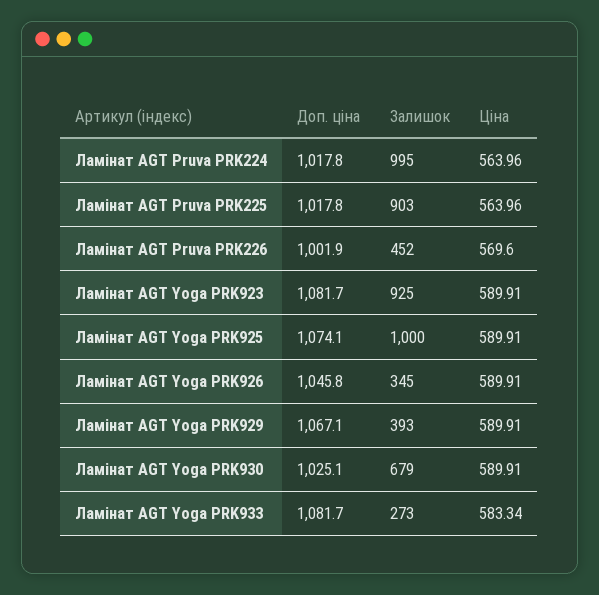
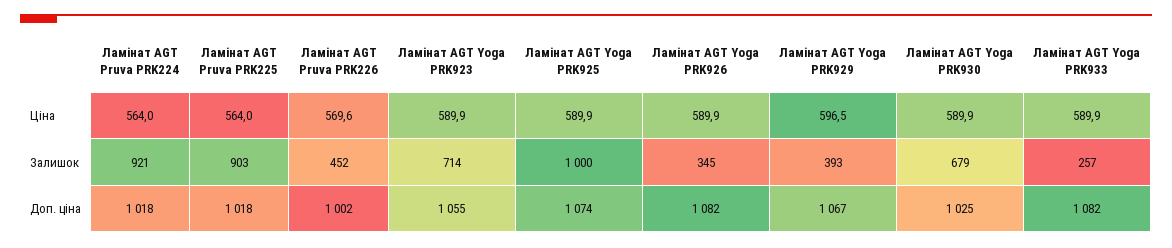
Залишок, Ламінат AGT Pruva PRK224: 995 -> 921
Доп. ціна, Ламінат AGT Yoga PRK923: 1081.7 -> 1055
Залишок, Ламінат AGT Yoga PRK923: 925 -> 714
Доп. ціна, Ламінат AGT Yoga PRK926: 1045.8 -> 1082
Ціна, Ламінат AGT Yoga PRK929: 589.91 -> 596.5
Залишок, Ламінат AGT Yoga PRK933: 273 -> 257
Ціна, Ламінат AGT Yoga PRK933: 583.34 -> 589.9

